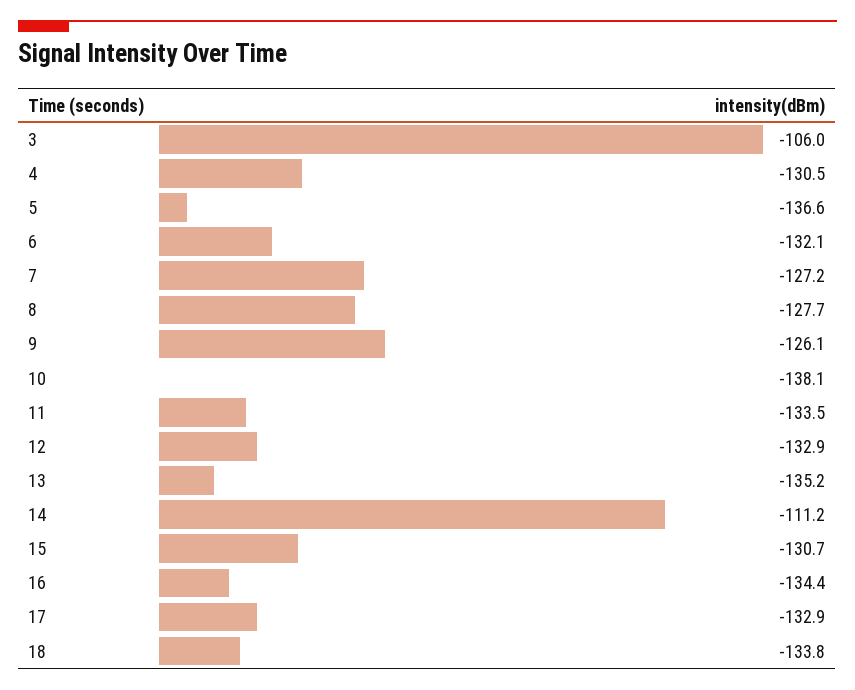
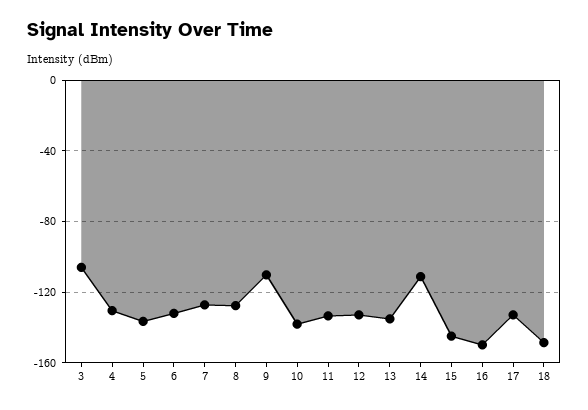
9: -126.1 -> -110
15: -130.7 -> -145
16: -134.4 -> -150
18: -133.8 -> -150

